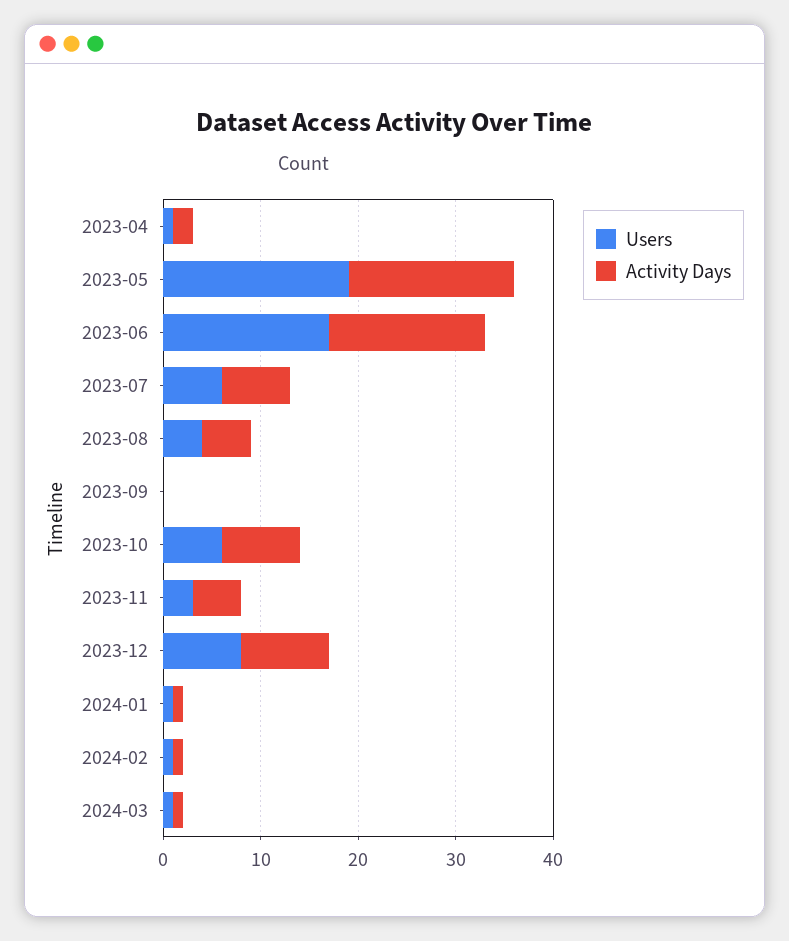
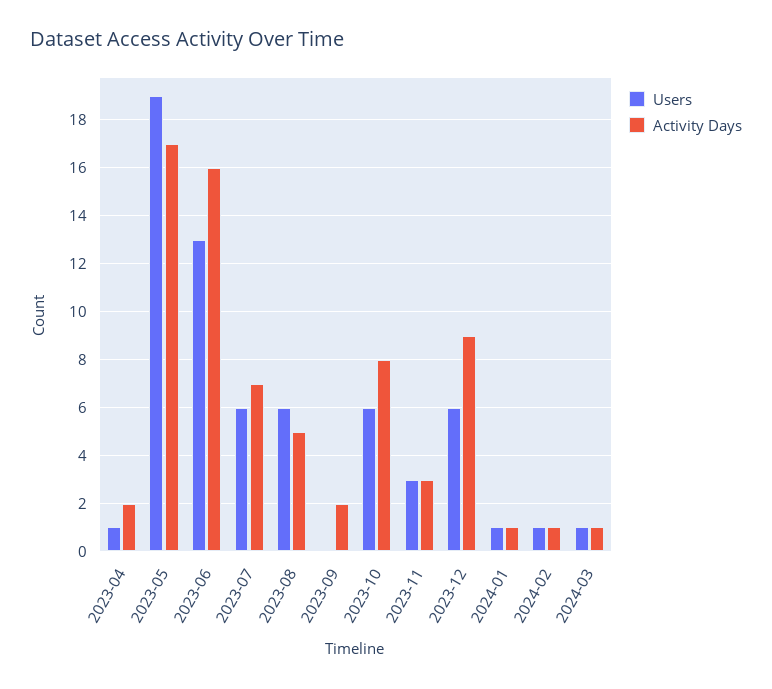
Users, 2023-06: 17 -> 13
Users, 2023-08: 4 -> 6
Activity Days, 2023-09: 0 -> 2
Activity Days, 2023-11: 5 -> 3
Users, 2023-12: 8 -> 6

